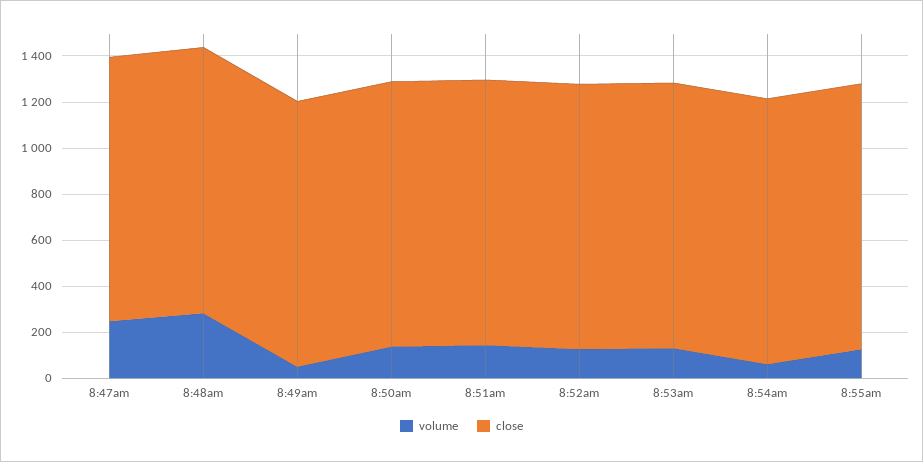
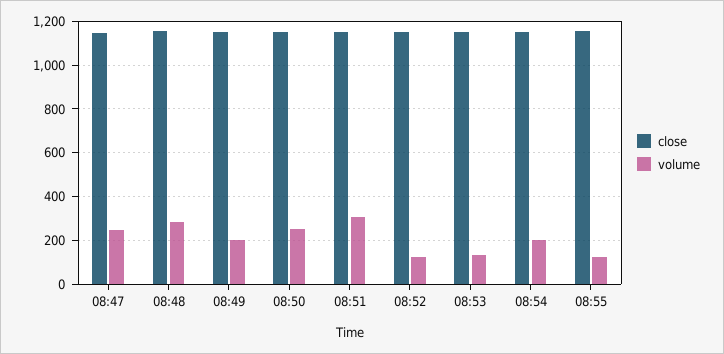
volume, 8:49am: 50 -> 200
volume, 8:50am: 150 -> 250
volume, 8:51am: 150 -> 300
volume, 8:54am: 50 -> 200

